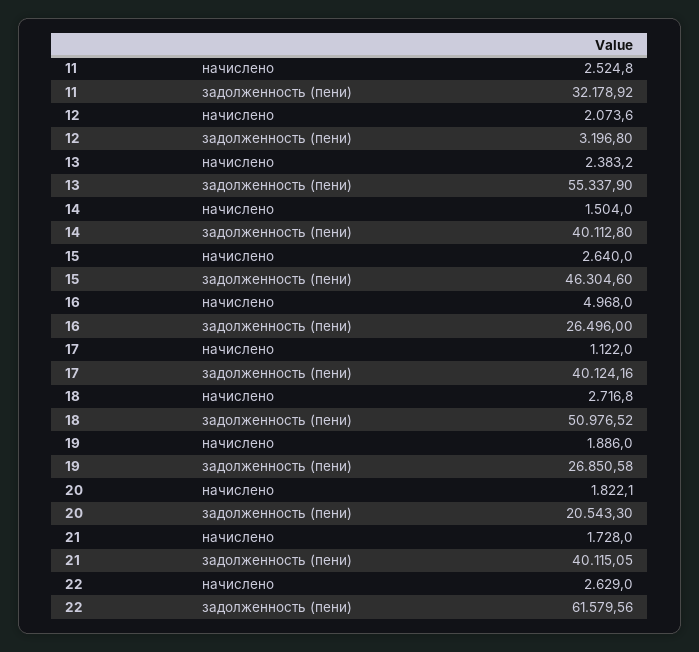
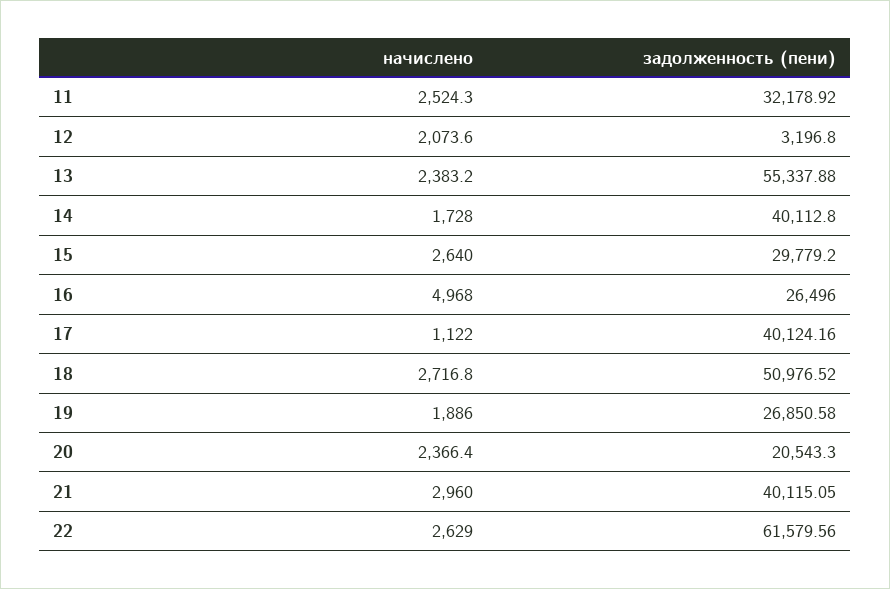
11, начислено: 2524.8 -> 2524.3
13, задолженность (пени): 55337.9 -> 55337.88
14, начислено: 1504 -> 1728
15, задолженность (пени): 46304.6 -> 29779.2
20, начислено: 1822.1 -> 2366.4
21, начислено: 1728 -> 2960

